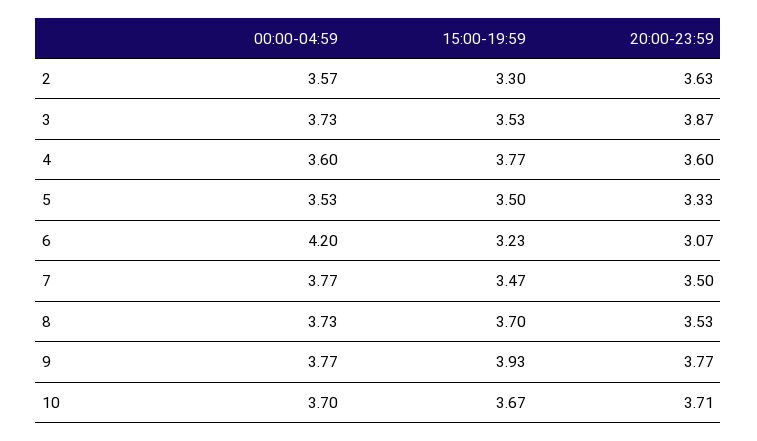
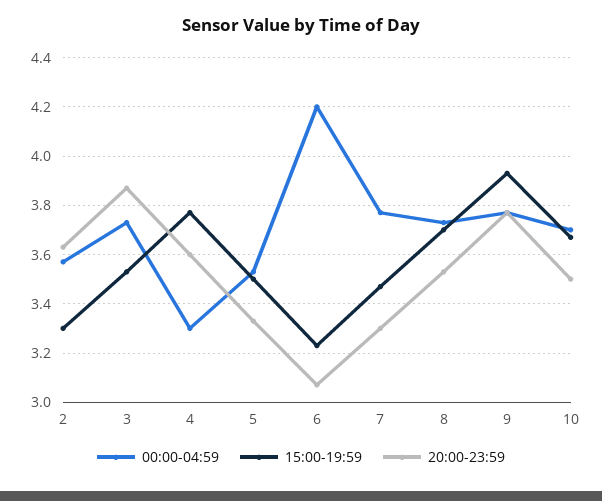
00:00-04:59, 4: 3.6 -> 3.3
20:00-23:59, 7: 3.5 -> 3.3
20:00-23:59, 10: 3.71 -> 3.5

